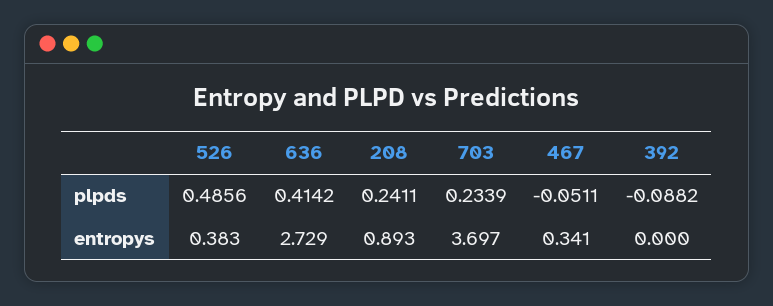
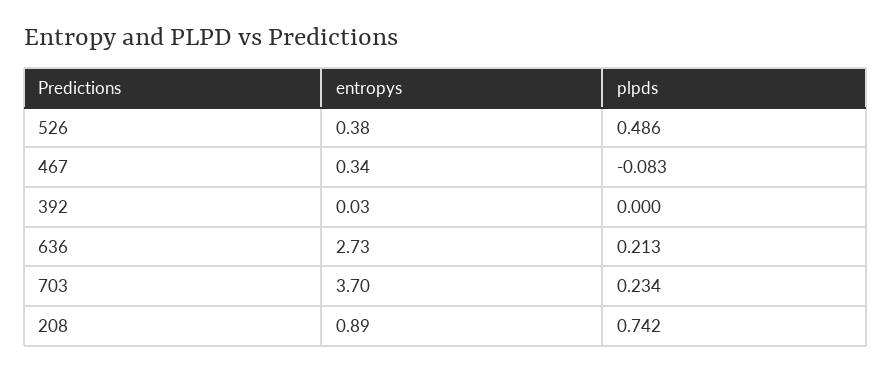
636, plpds: 0.4142 -> 0.213
208, plpds: 0.2411 -> 0.742
467, plpds: -0.0511 -> -0.083
392, plpds: -0.0882 -> 0
392, entropys: 0 -> 0.03

